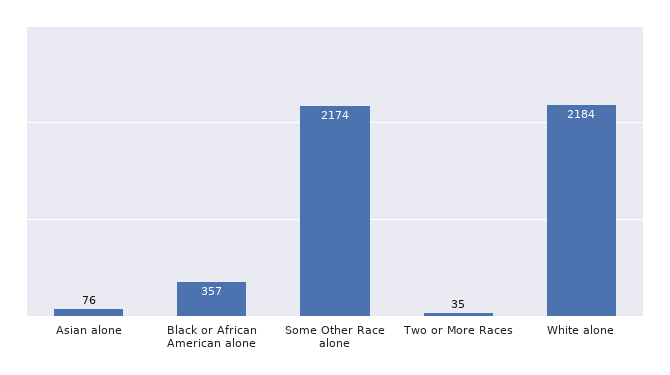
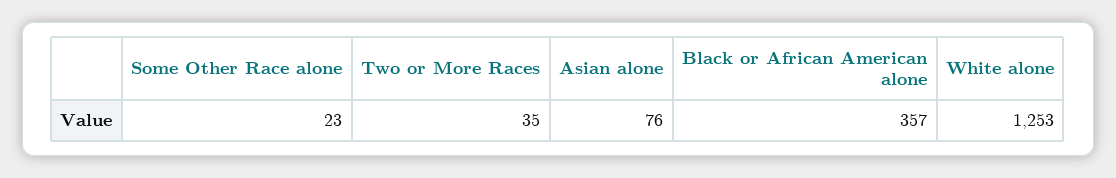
Some Other Race alone: 2174 -> 23
White alone: 2184 -> 1253

